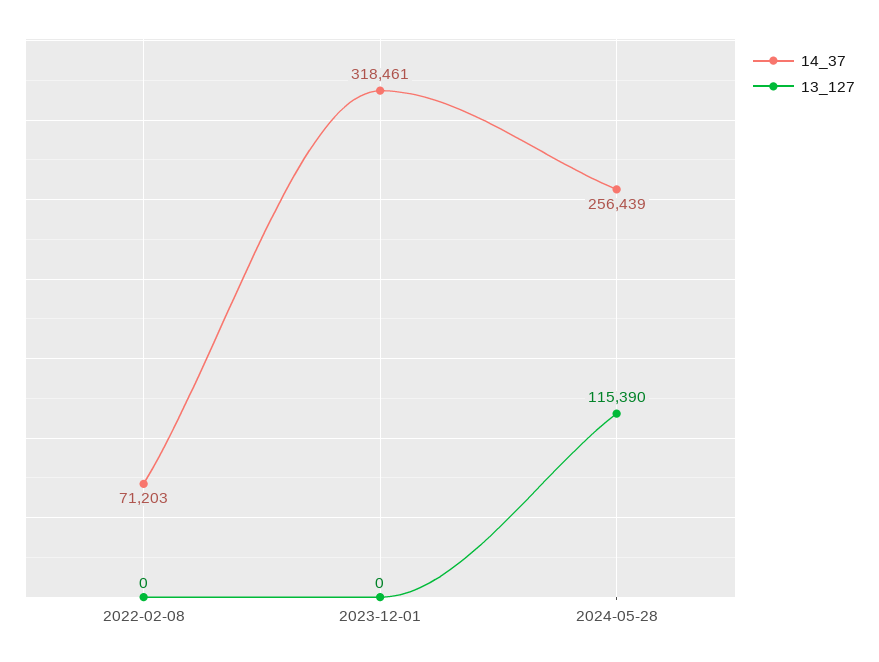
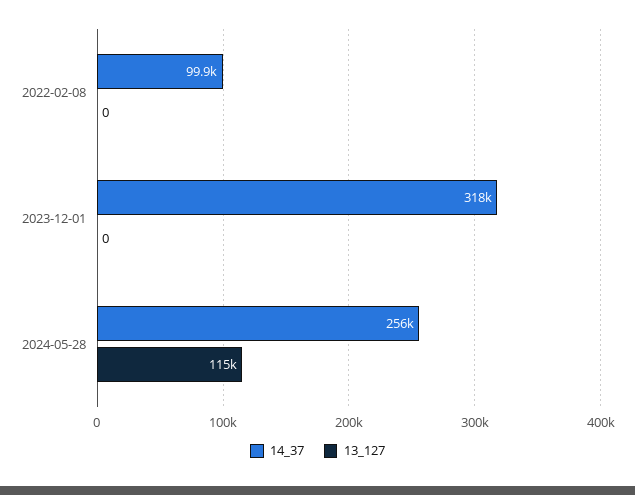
14_37, 2022-02-08: 71203 -> 99900

